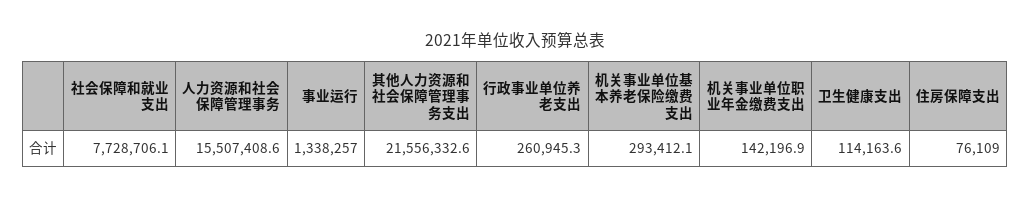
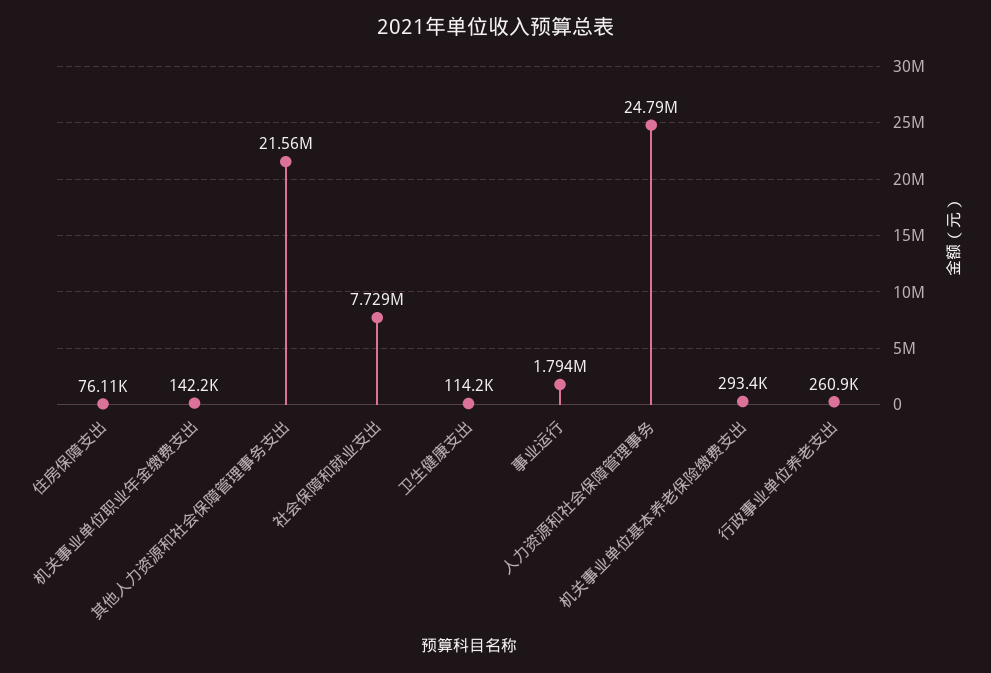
人力资源和社会保障管理事务: 15507408.6 -> 24790000
事业运行: 1338257 -> 1794000

